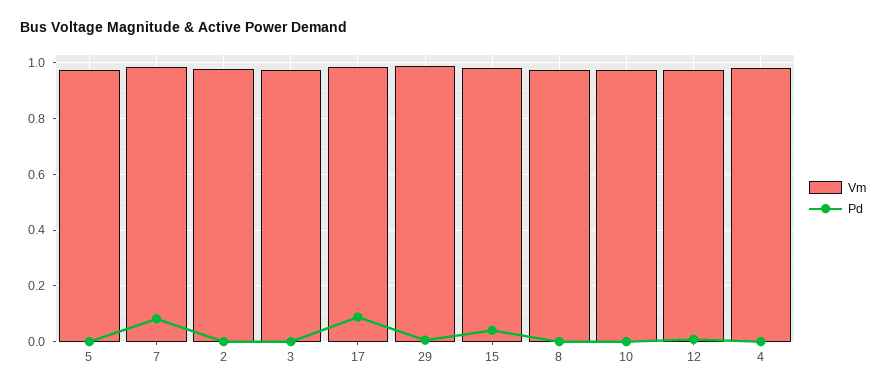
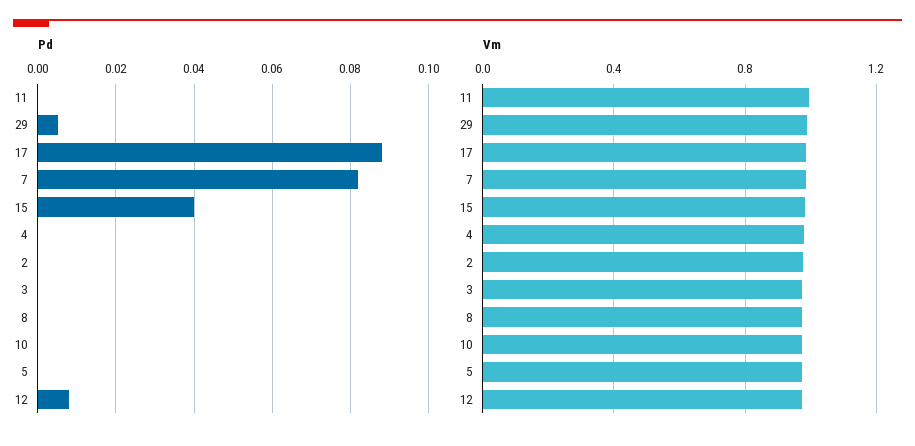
Pd, 11: none -> 0
Vm, 11: none -> 1

